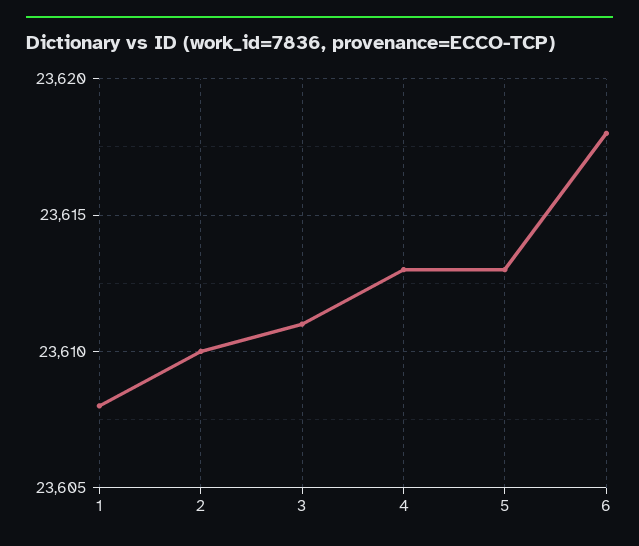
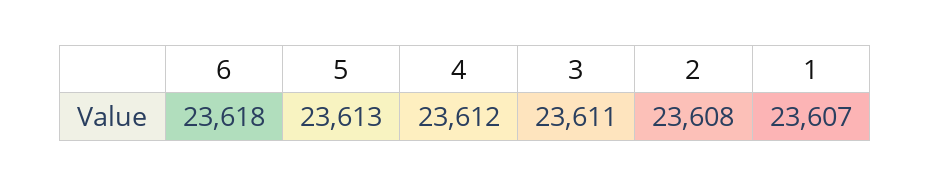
1: 23608 -> 23607
2: 23610 -> 23608
4: 23613 -> 23612

